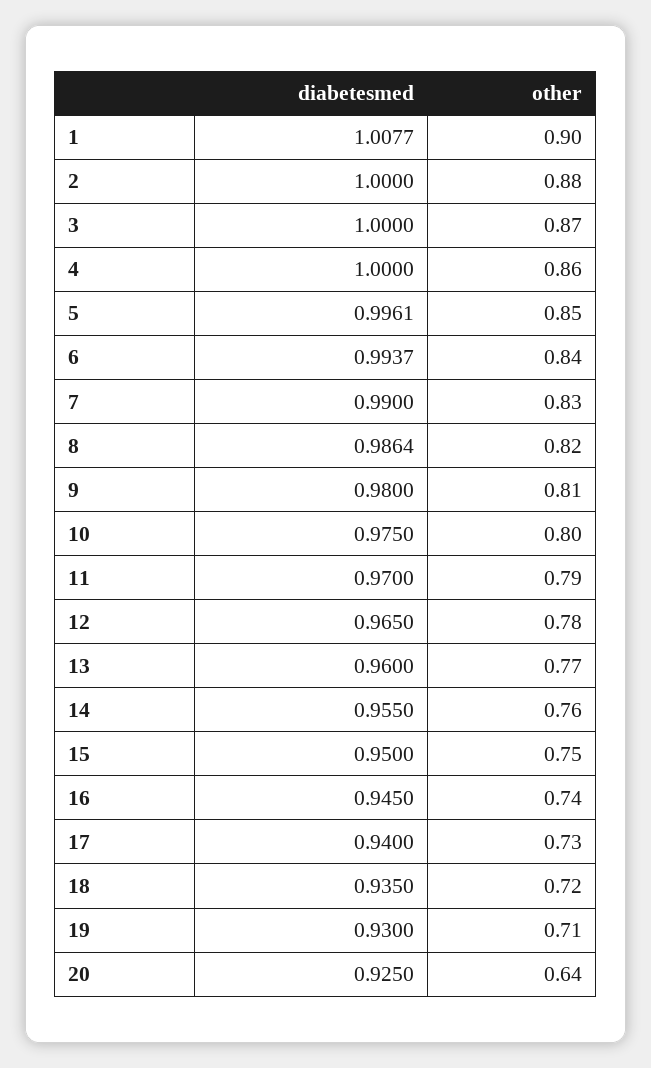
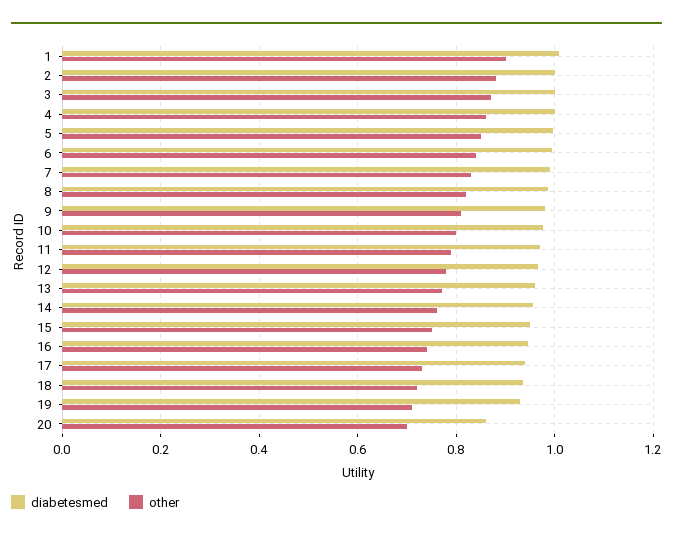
diabetesmed, 20: 0.925 -> 0.86
other, 20: 0.64 -> 0.7

